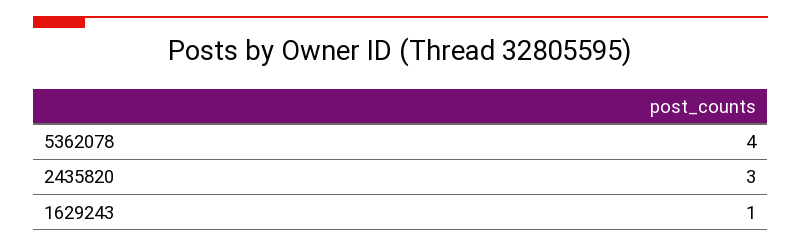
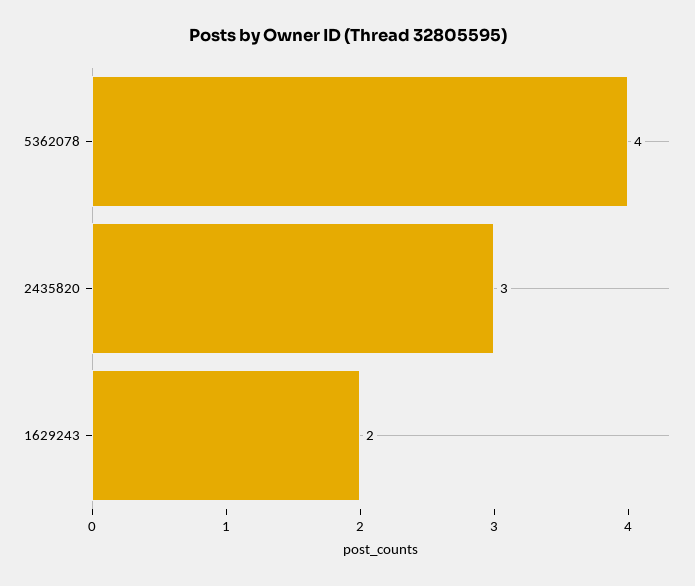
1629243: 1 -> 2

